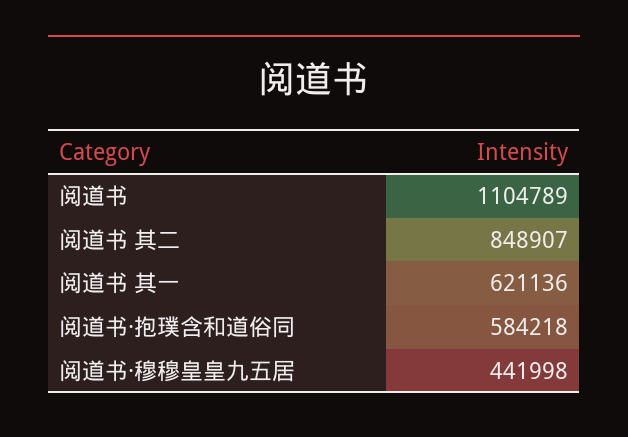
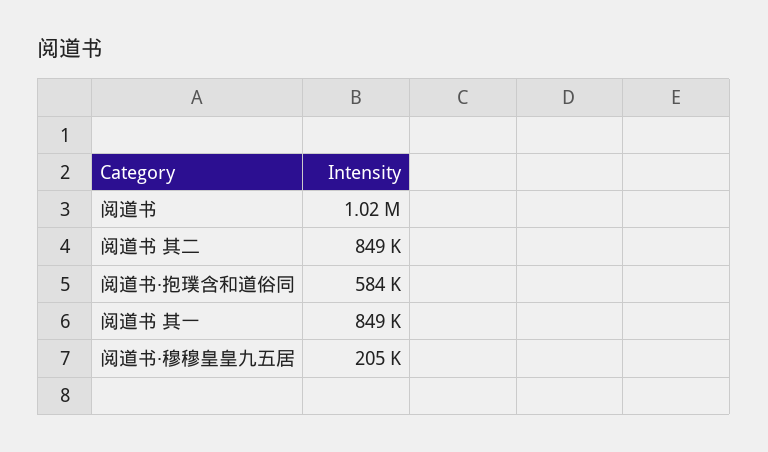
阅道书: 1104789 -> 1020000
阅道书 其一: 621136 -> 849000
阅道书·穆穆皇皇九五居: 441998 -> 205000

